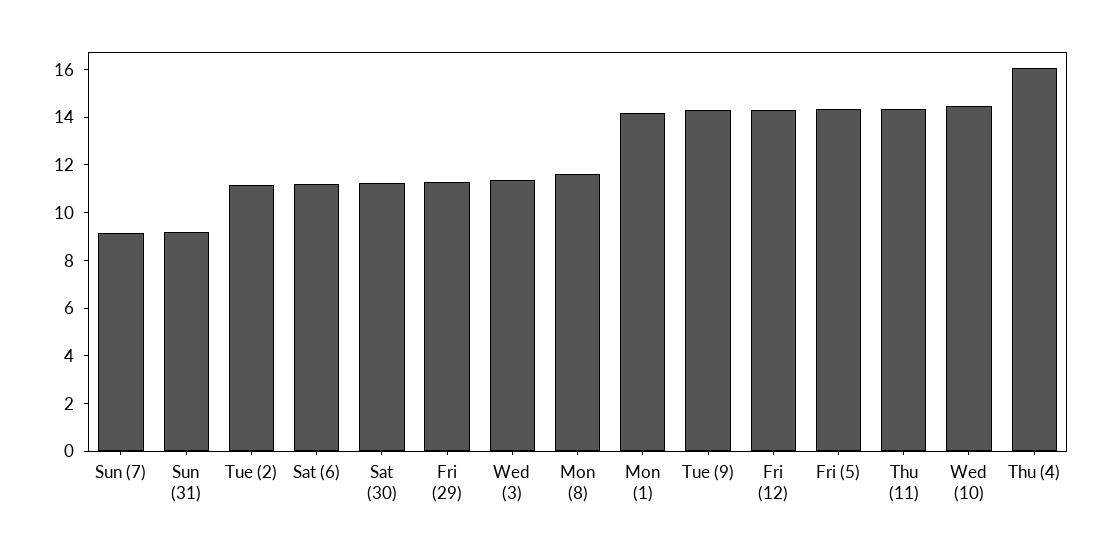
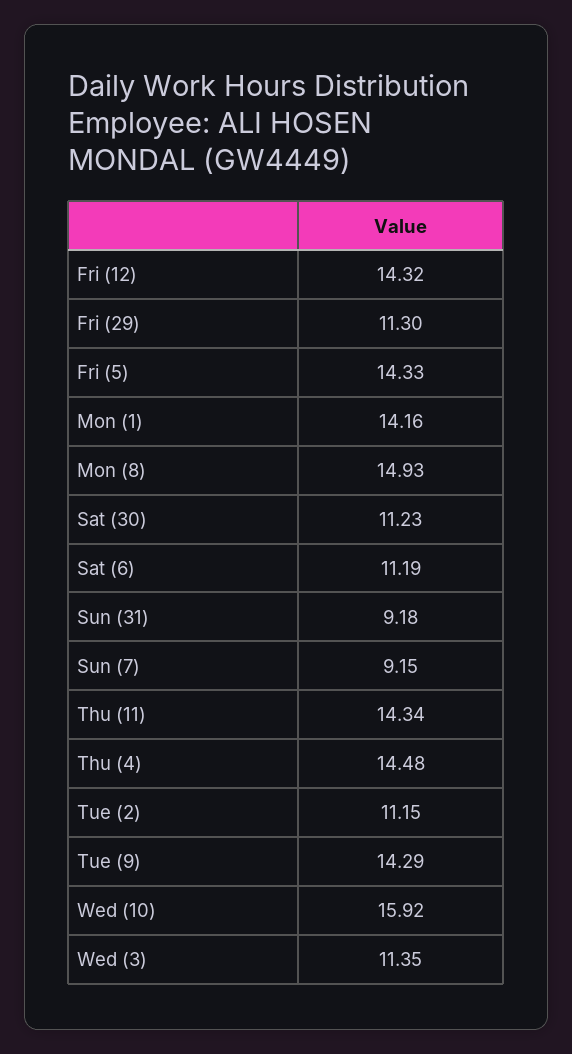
Mon (8): 11.5 -> 14.93
Wed (10): 14.5 -> 15.92
Thu (4): 16 -> 14.48

